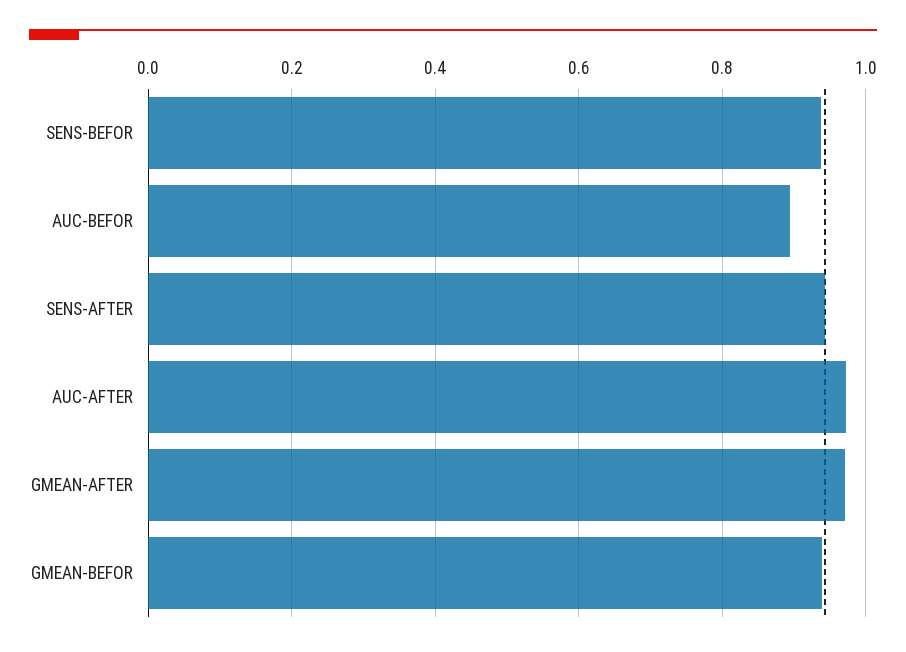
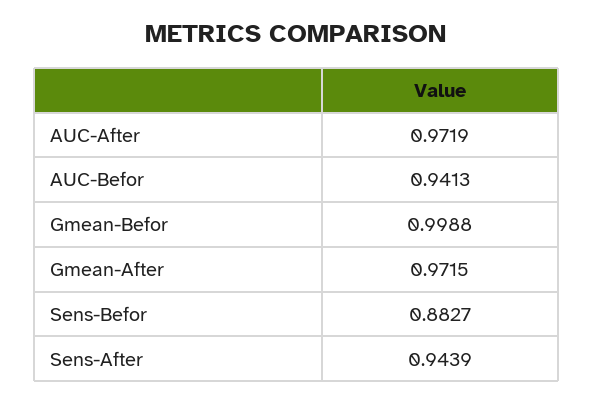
SENS-BEFOR: 0.94 -> 0.8827
AUC-BEFOR: 0.9 -> 0.9413
GMEAN-BEFOR: 0.94 -> 0.9988

